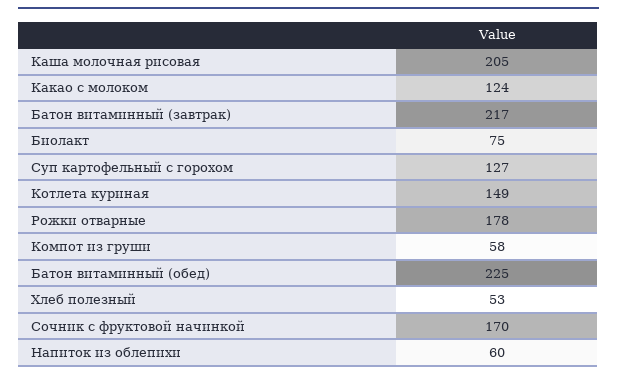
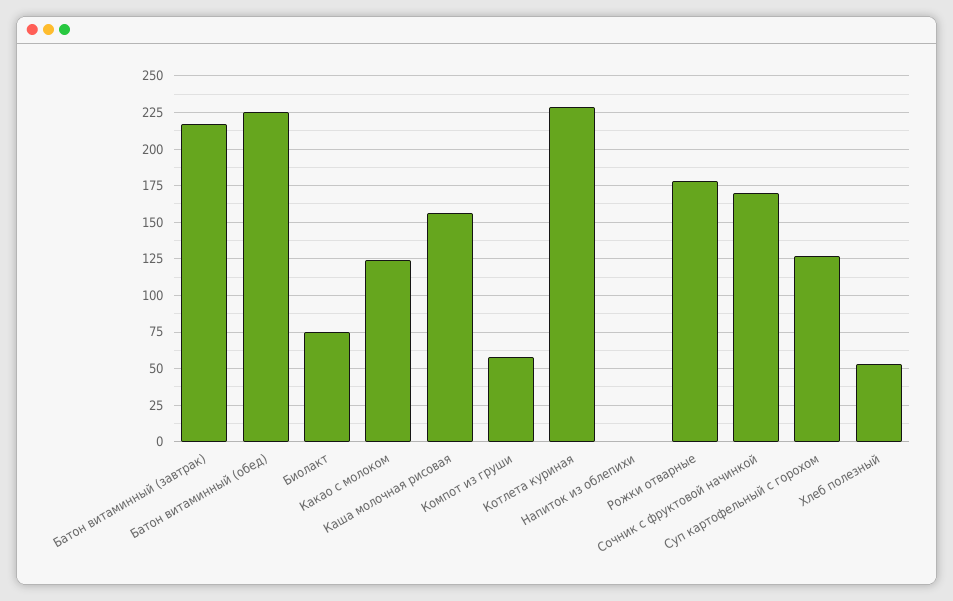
Каша молочная рисовая: 205 -> 155
Котлета куриная: 149 -> 230
Напиток из облепихи: 60 -> 0

